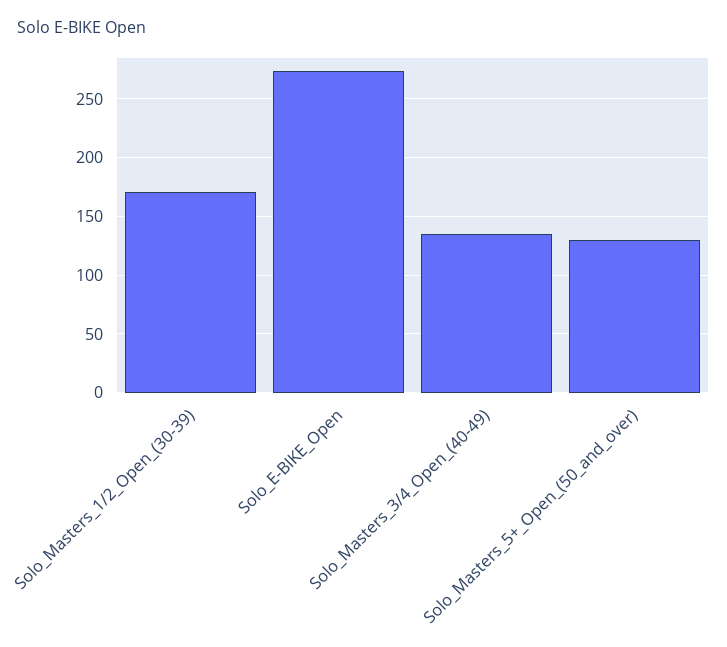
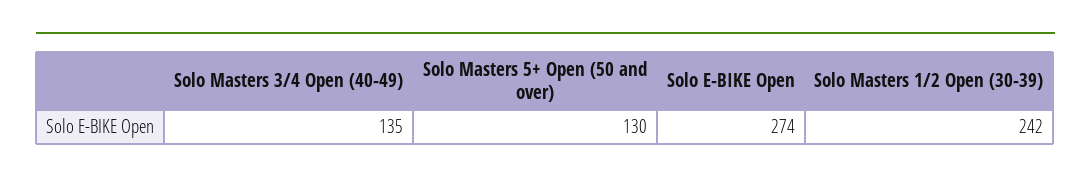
Solo_Masters_1/2_Open_(30-39): 170 -> 242

